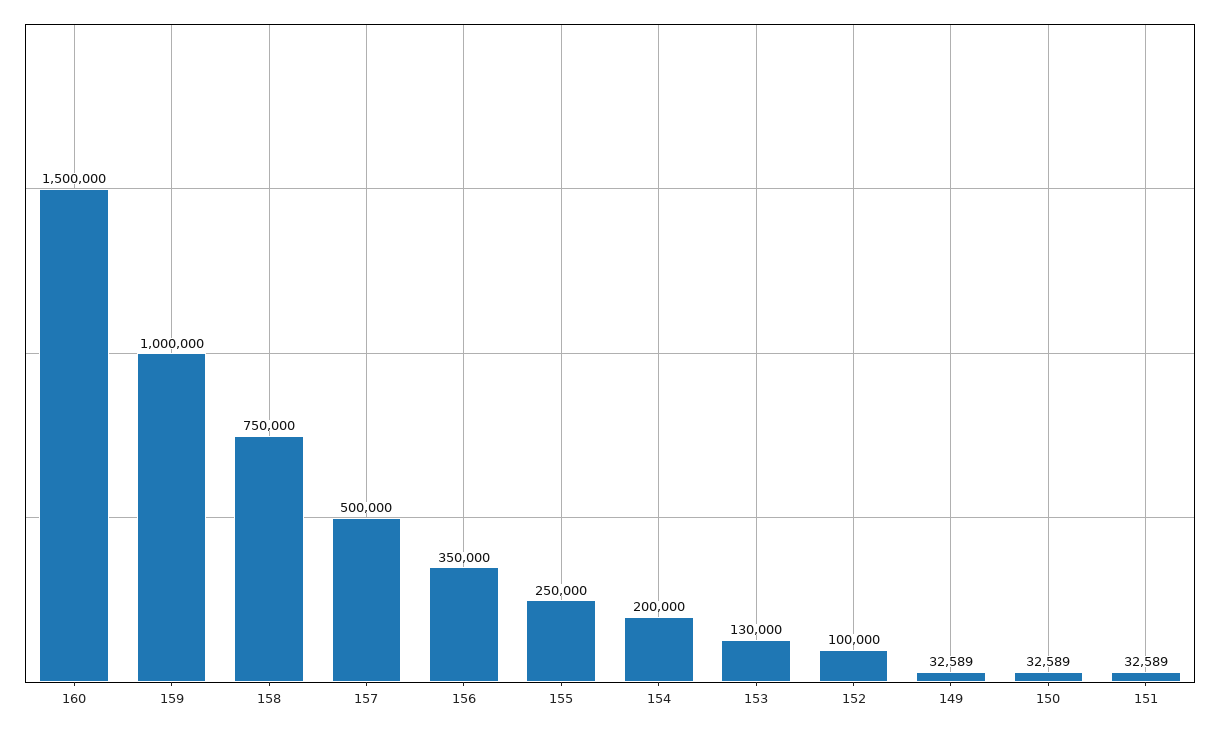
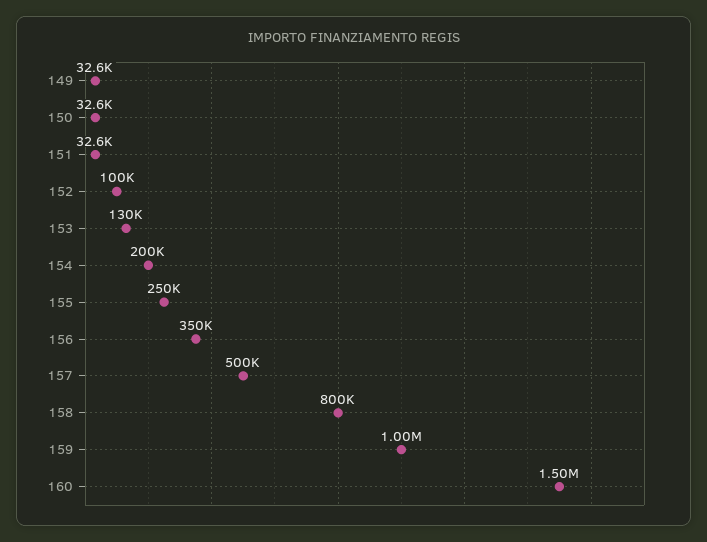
158: 750000 -> 800000

